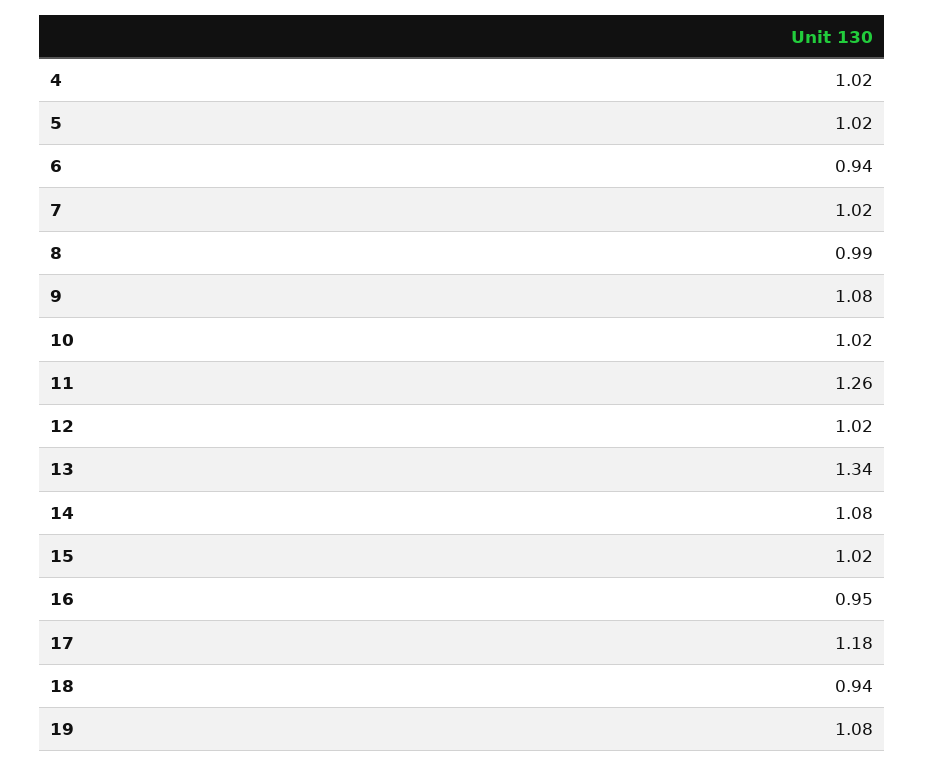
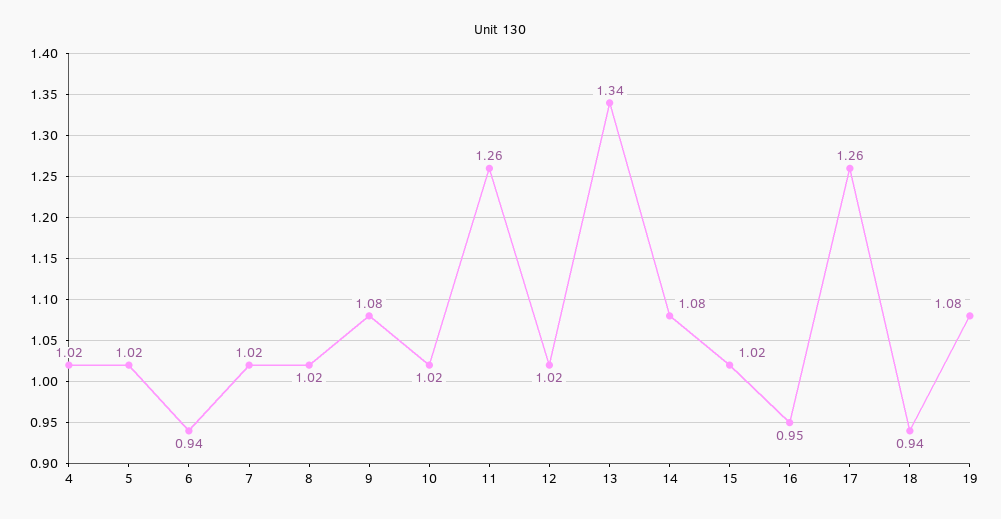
8: 0.99 -> 1.02
17: 1.18 -> 1.26

